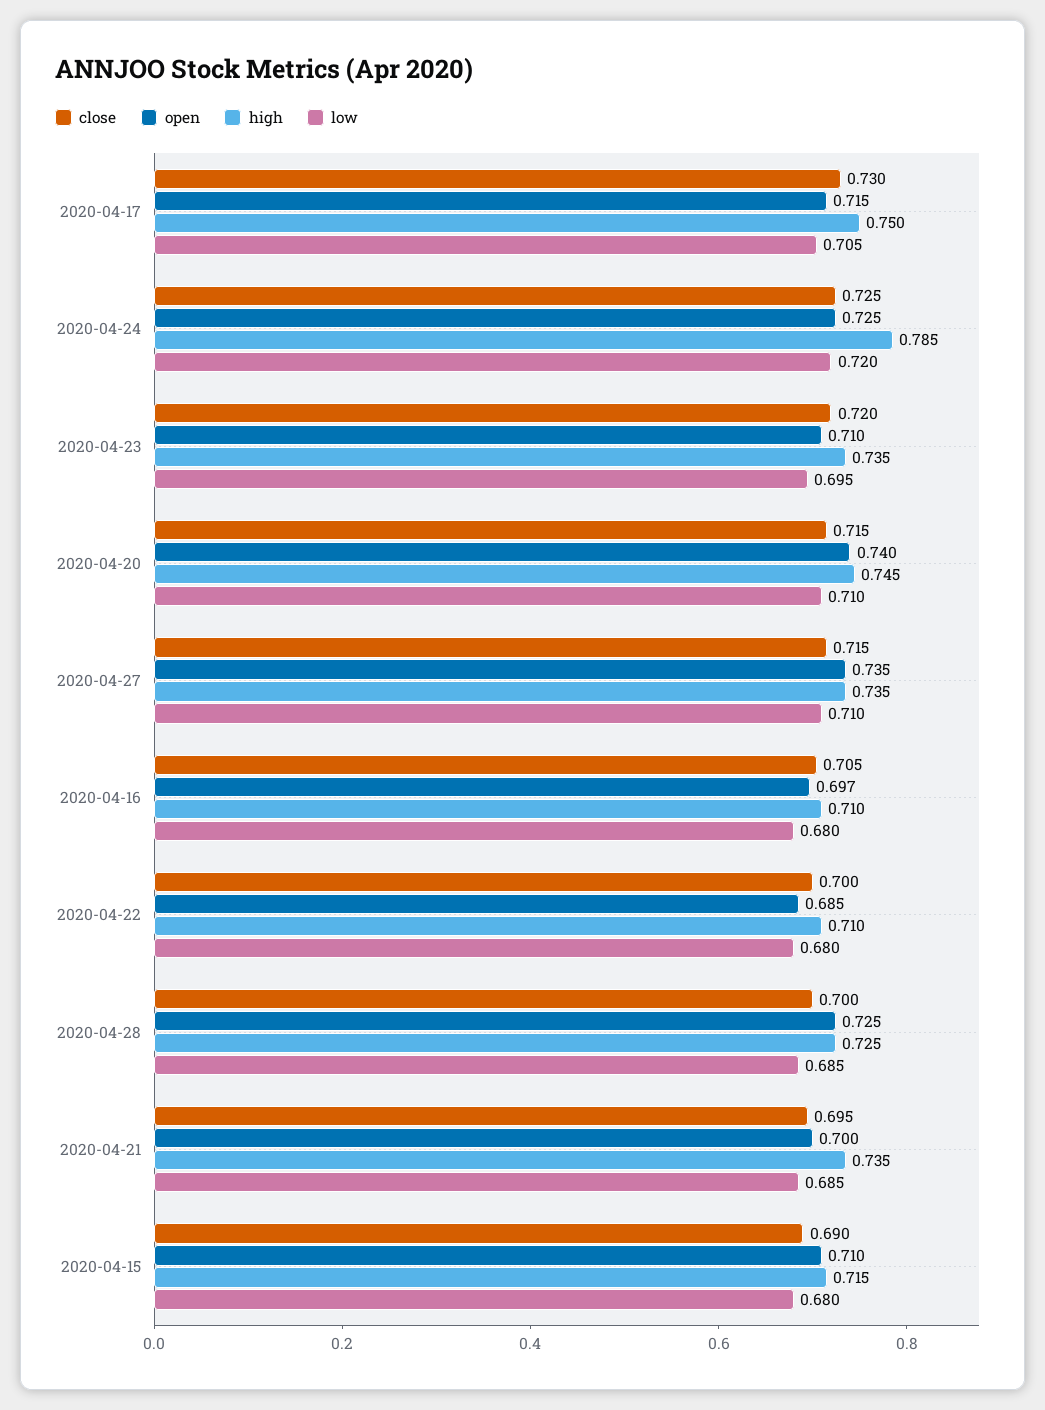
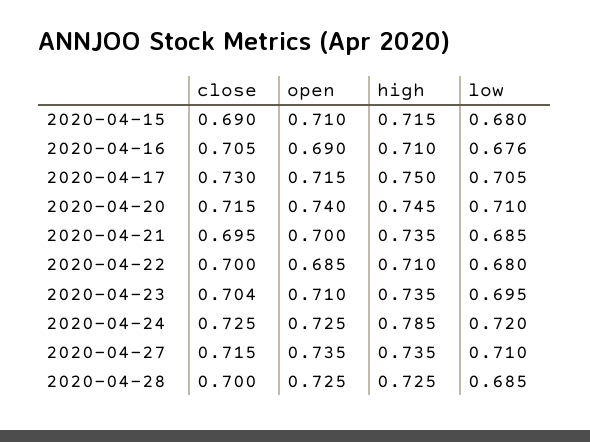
close, 2020-04-23: 0.72 -> 0.704
open, 2020-04-16: 0.697 -> 0.69
low, 2020-04-16: 0.68 -> 0.676

